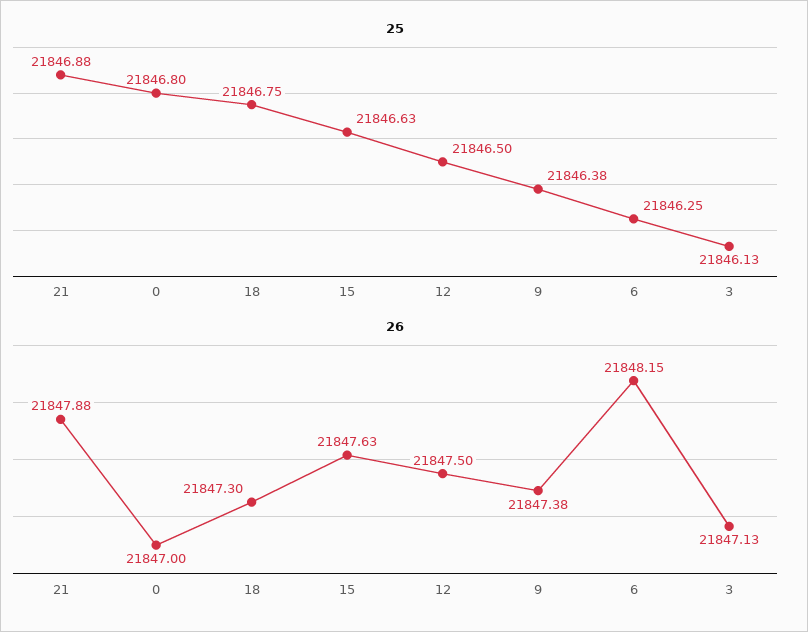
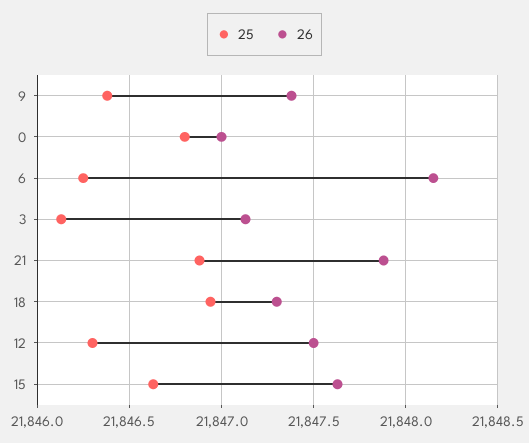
25, 18: 21846.75 -> 21846.95
25, 12: 21846.5 -> 21846.3

